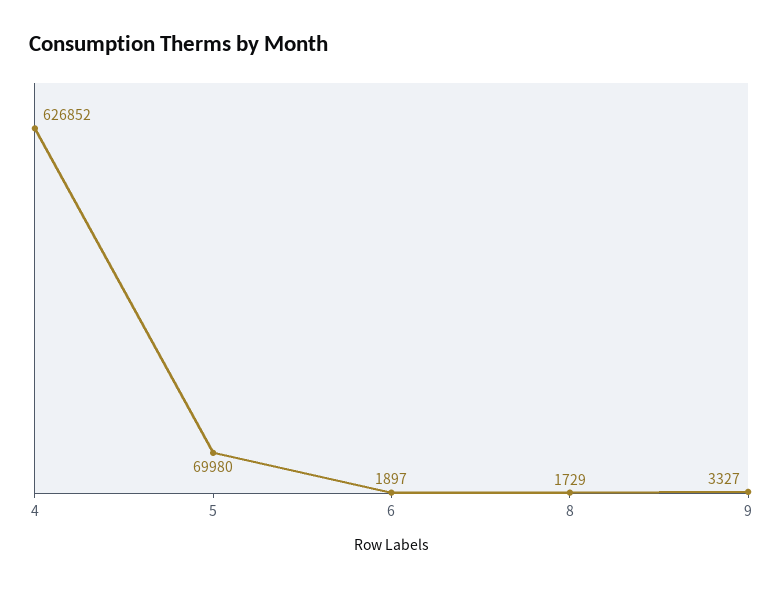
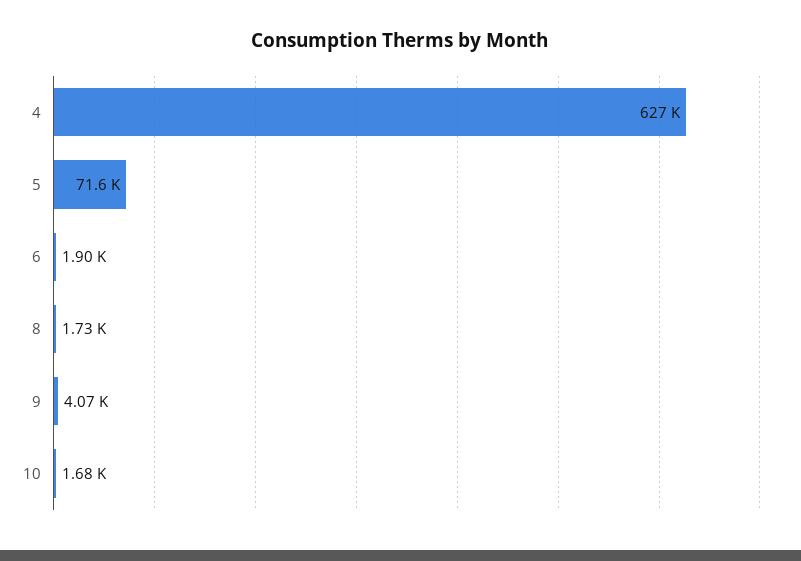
5: 69980 -> 71600
9: 3327 -> 4070
10: none -> 1680

